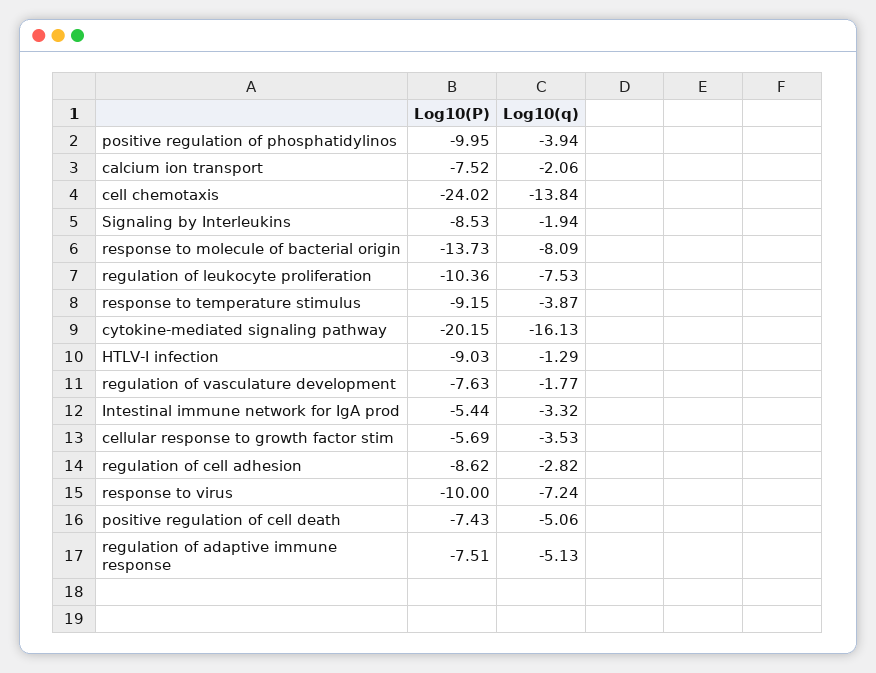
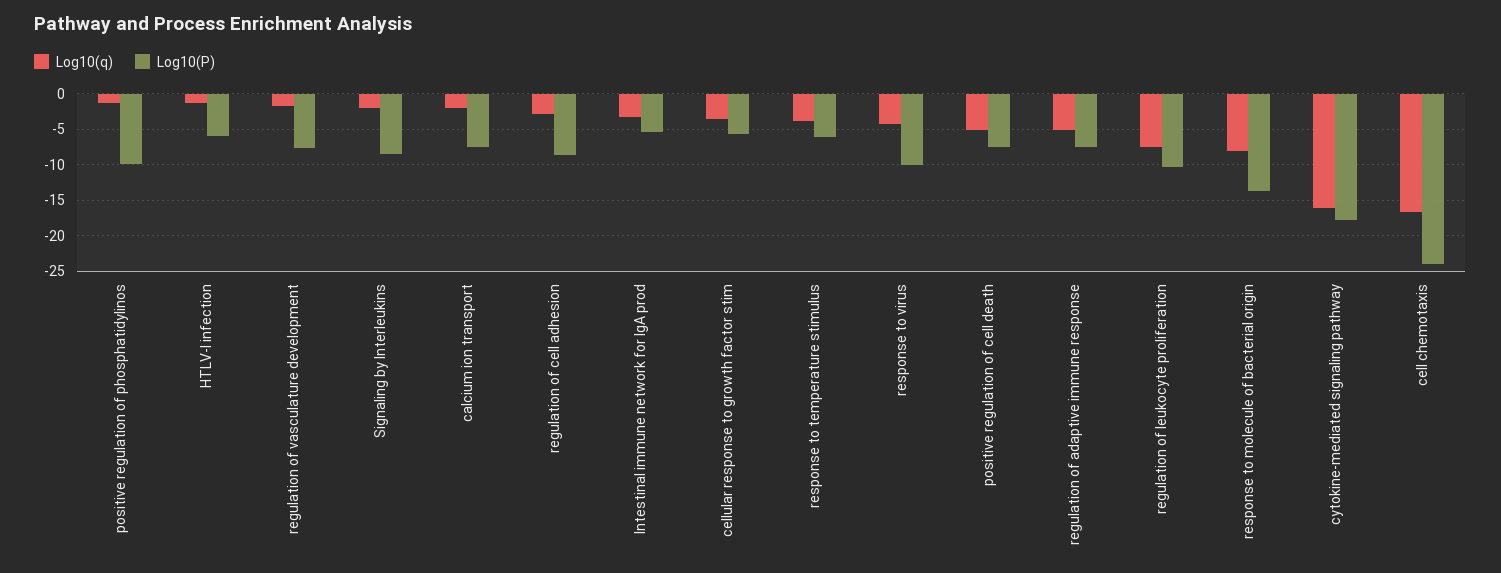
Log10(q), positive regulation of phosphatidylinos: -3.94 -> -1
Log10(q), cell chemotaxis: -13.84 -> -17
Log10(P), response to temperature stimulus: -9.15 -> -6
Log10(P), cytokine-mediated signaling pathway: -20.15 -> -18
Log10(P), HTLV-I infection: -9.03 -> -6
Log10(q), response to virus: -7.24 -> -4

